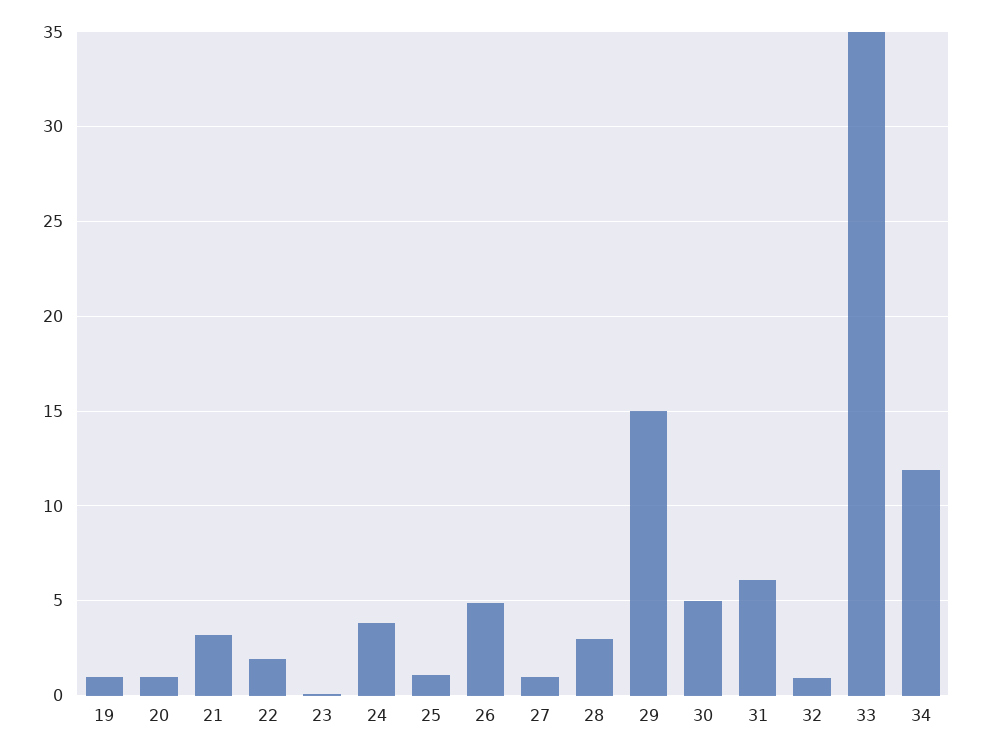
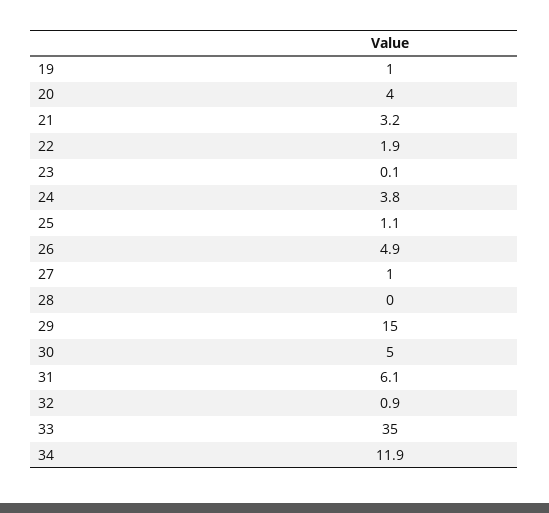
20: 1 -> 4
28: 3 -> 0

